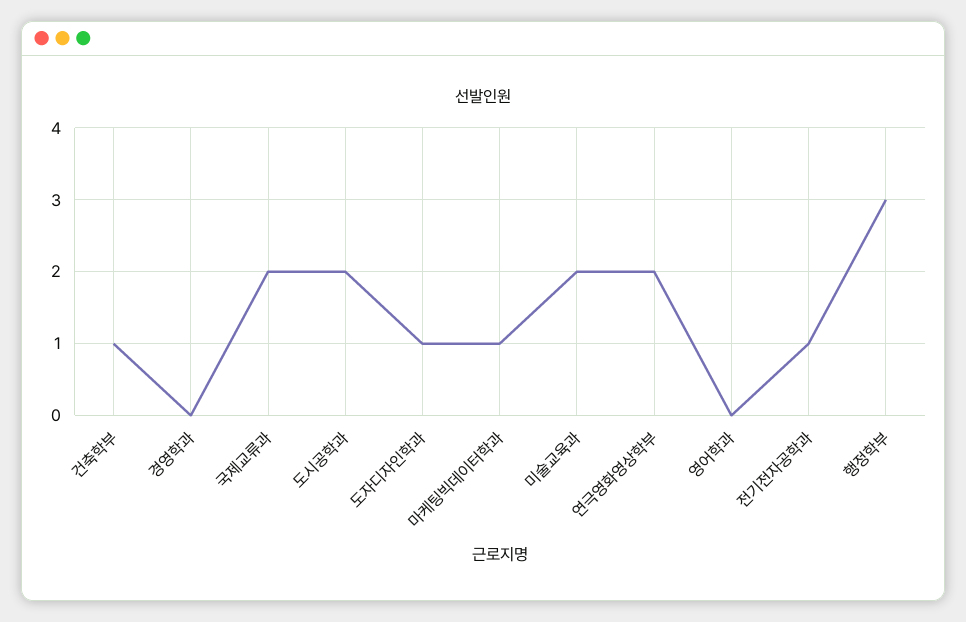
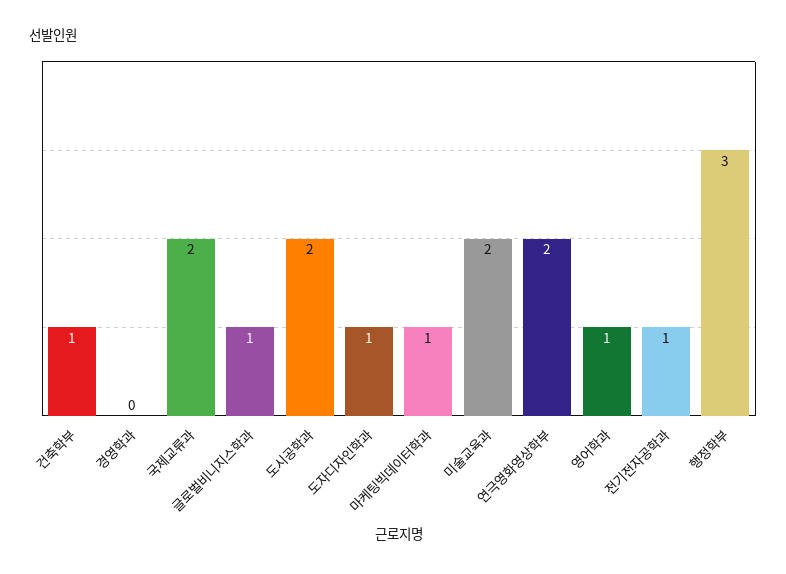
영어학과: 0 -> 1
글로벌비니지스학과: none -> 1

